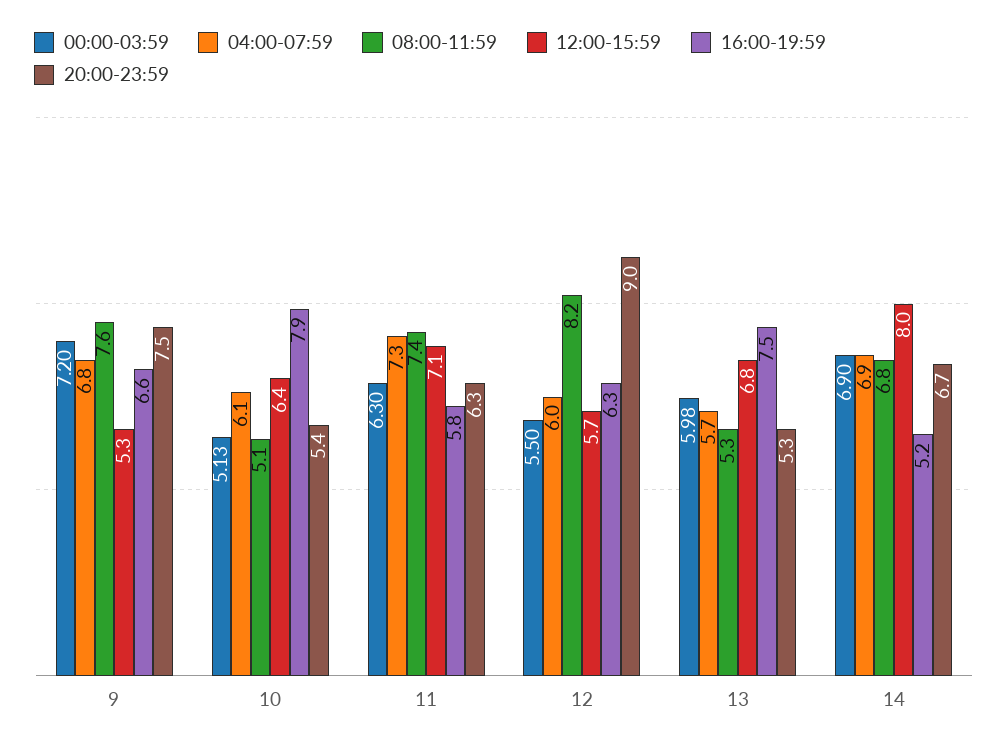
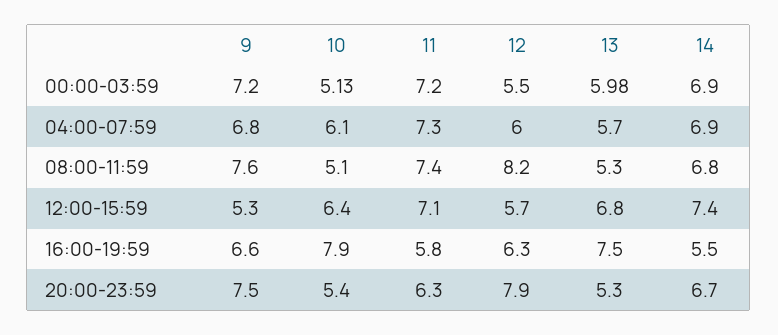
00:00-03:59, 11: 6.3 -> 7.2
20:00-23:59, 12: 9 -> 7.9
12:00-15:59, 14: 8 -> 7.4
16:00-19:59, 14: 5.2 -> 5.5

